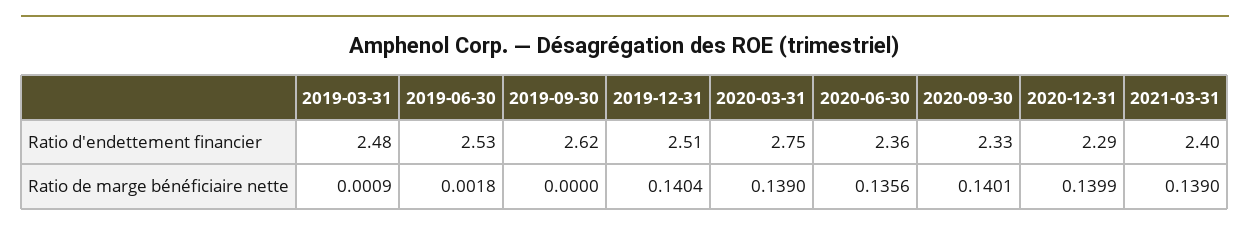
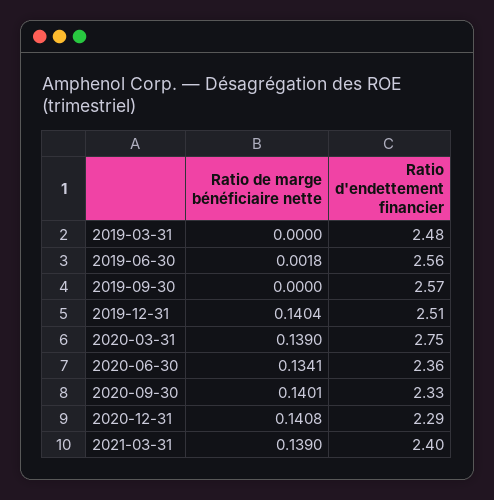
2019-06-30, Ratio d'endettement financier: 2.53 -> 2.56
2019-09-30, Ratio d'endettement financier: 2.62 -> 2.57
2019-03-31, Ratio de marge bénéficiaire nette: 0.0009 -> 0
2020-06-30, Ratio de marge bénéficiaire nette: 0.1356 -> 0.1341
2020-12-31, Ratio de marge bénéficiaire nette: 0.1399 -> 0.1408

